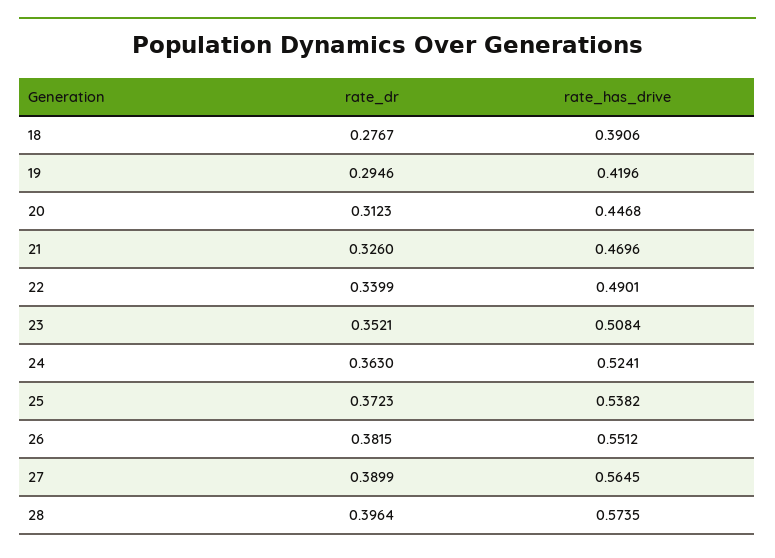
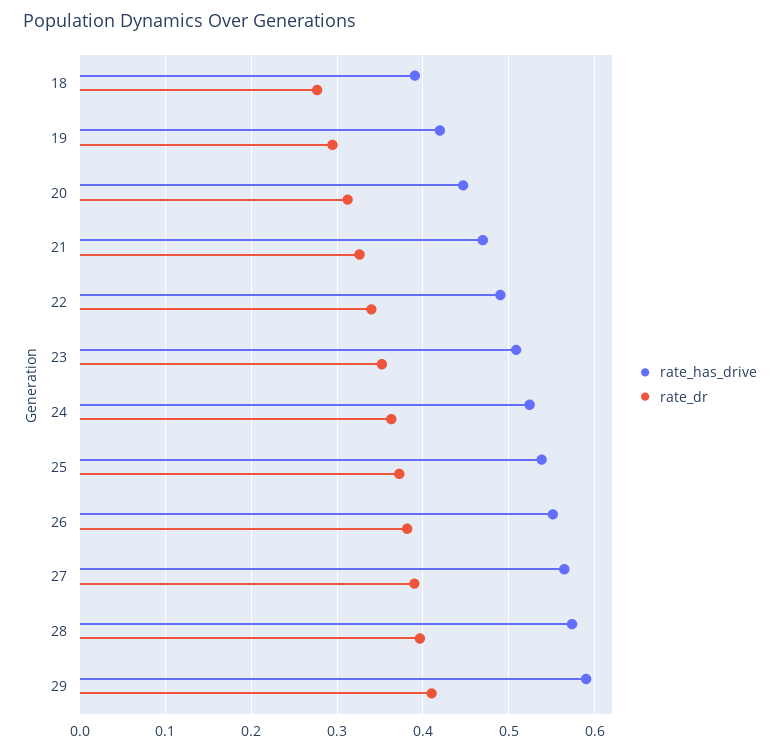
rate_has_drive, 29: none -> 0.59
rate_dr, 29: none -> 0.41

